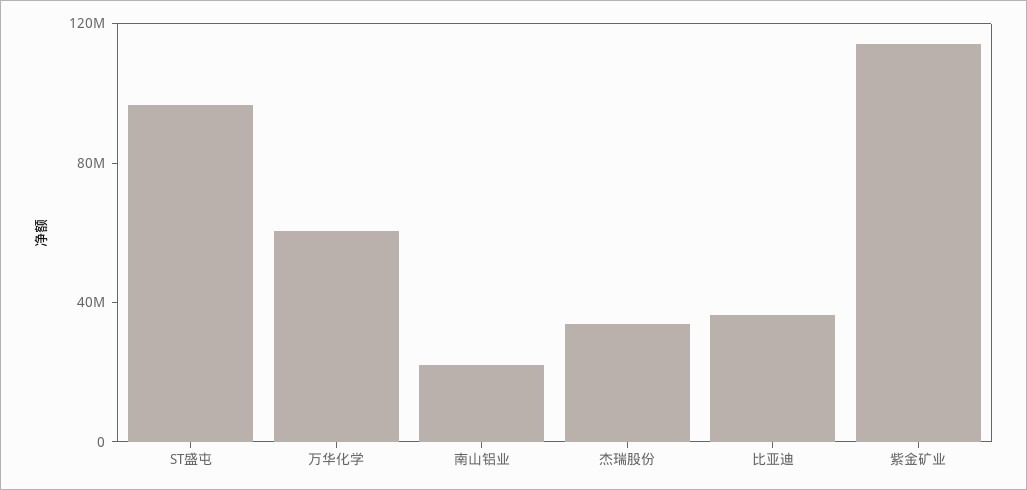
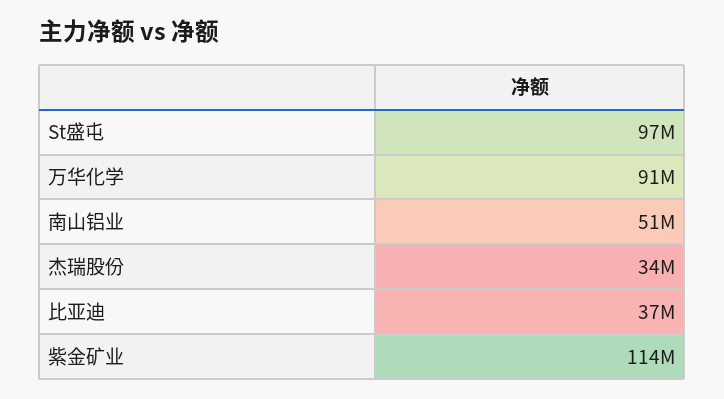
万华化学: 60000000 -> 91000000
南山铝业: 20000000 -> 51000000

